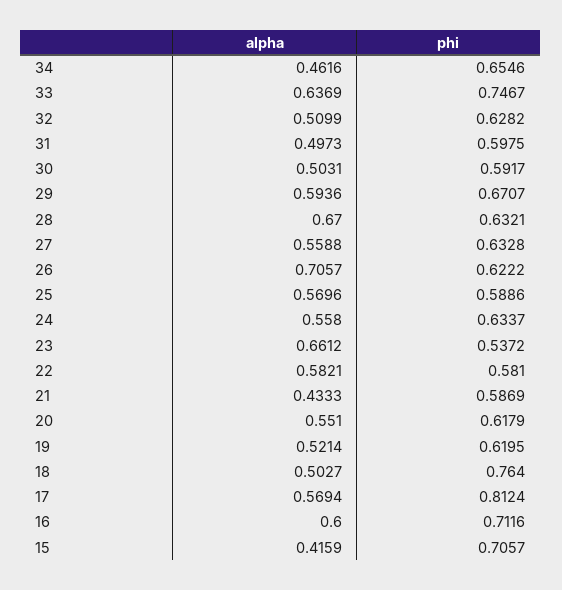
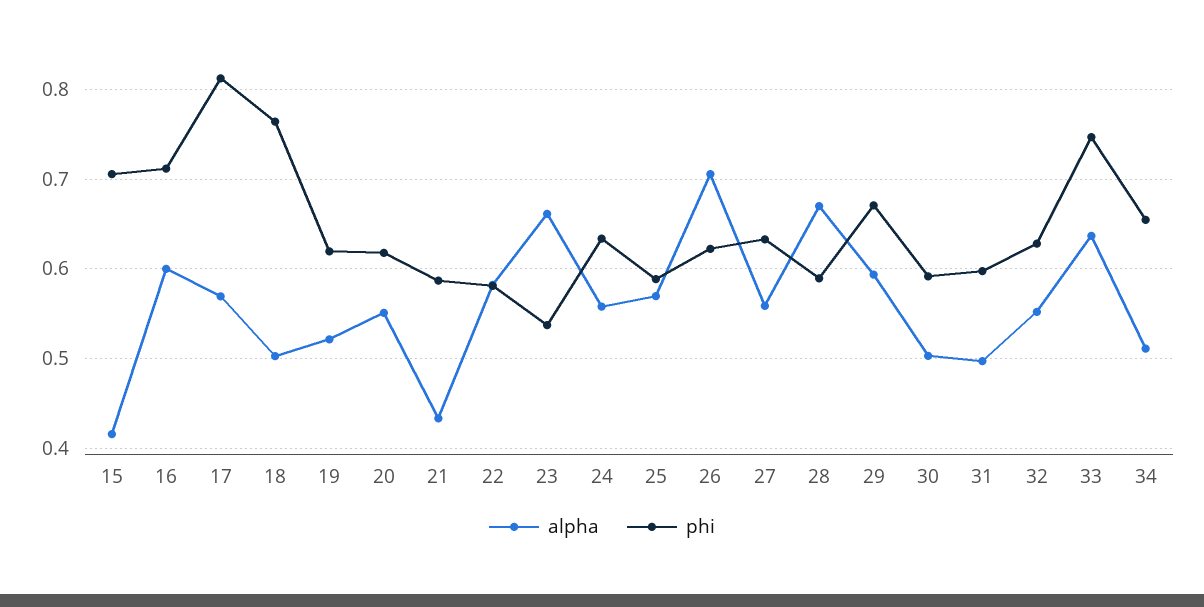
alpha, 34: 0.4616 -> 0.51
alpha, 32: 0.5099 -> 0.55
phi, 28: 0.6321 -> 0.59

